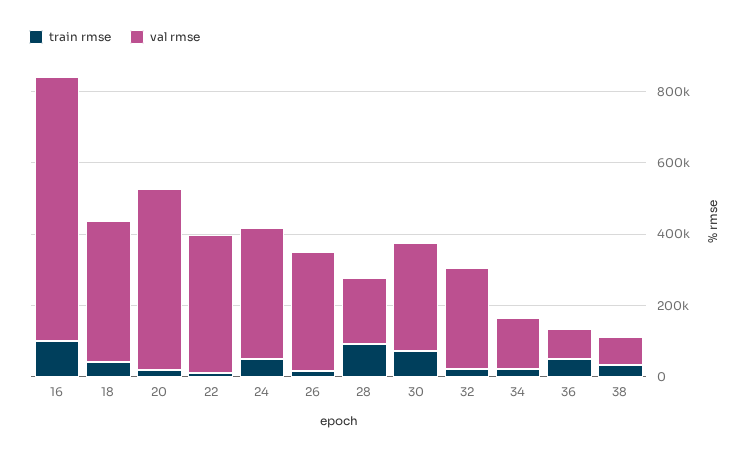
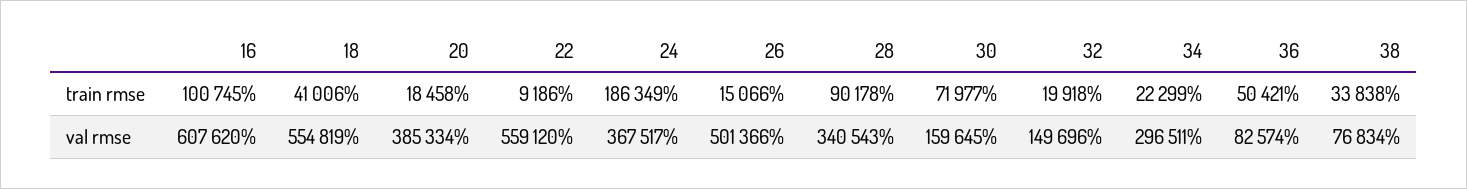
val rmse, 16: 750000 -> 607620
val rmse, 18: 400000 -> 554819
val rmse, 20: 500000 -> 385334
val rmse, 22: 400000 -> 559120
train rmse, 24: 50000 -> 186349
val rmse, 26: 350000 -> 501366
val rmse, 28: 200000 -> 340543
val rmse, 30: 300000 -> 159645
val rmse, 32: 300000 -> 149696
val rmse, 34: 150000 -> 296511

